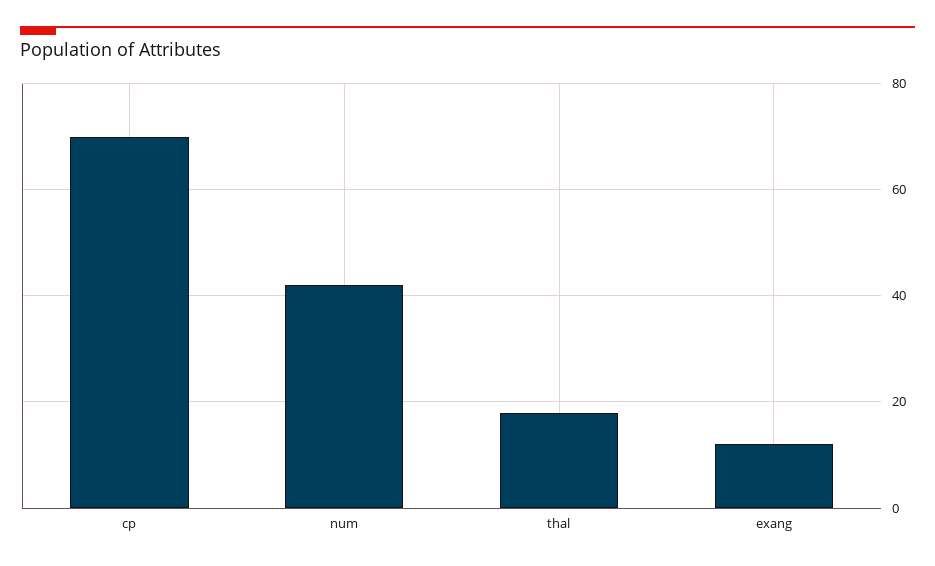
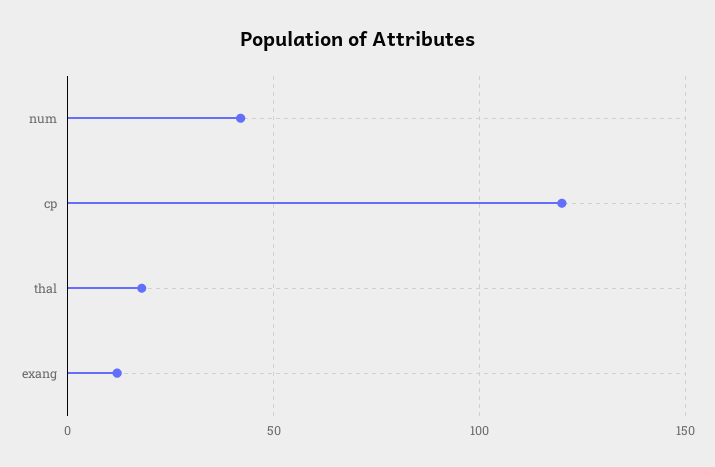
cp: 70 -> 120

